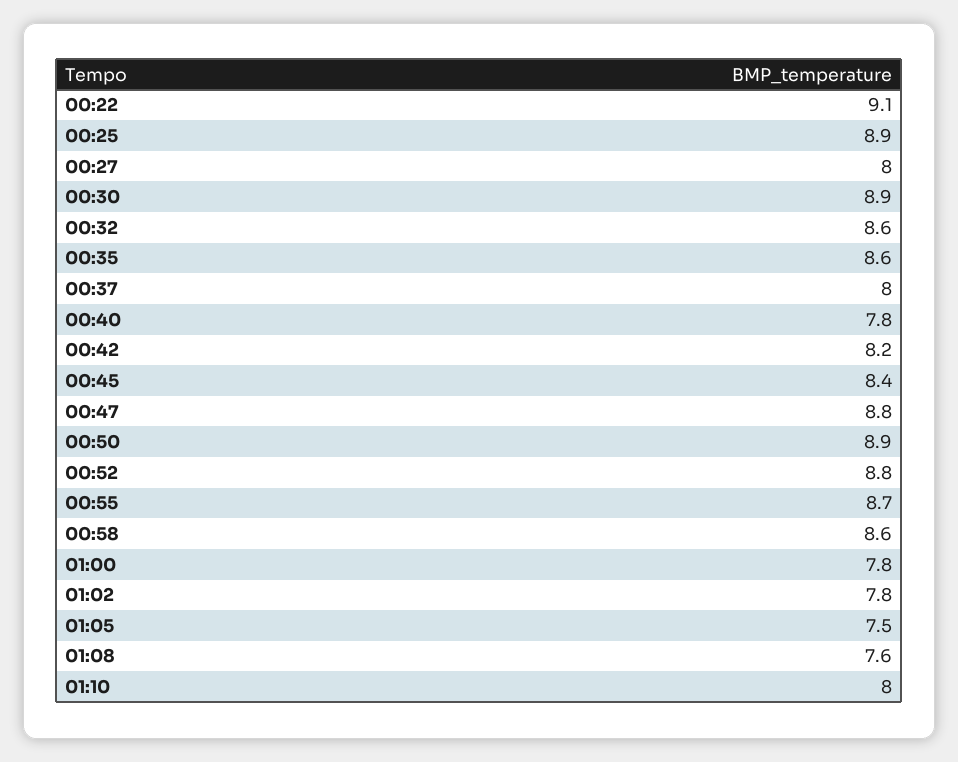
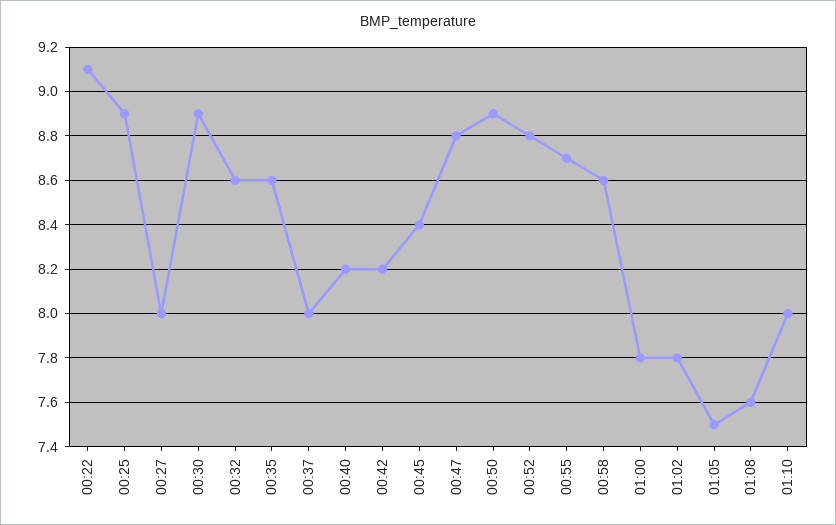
00:40: 7.8 -> 8.2

